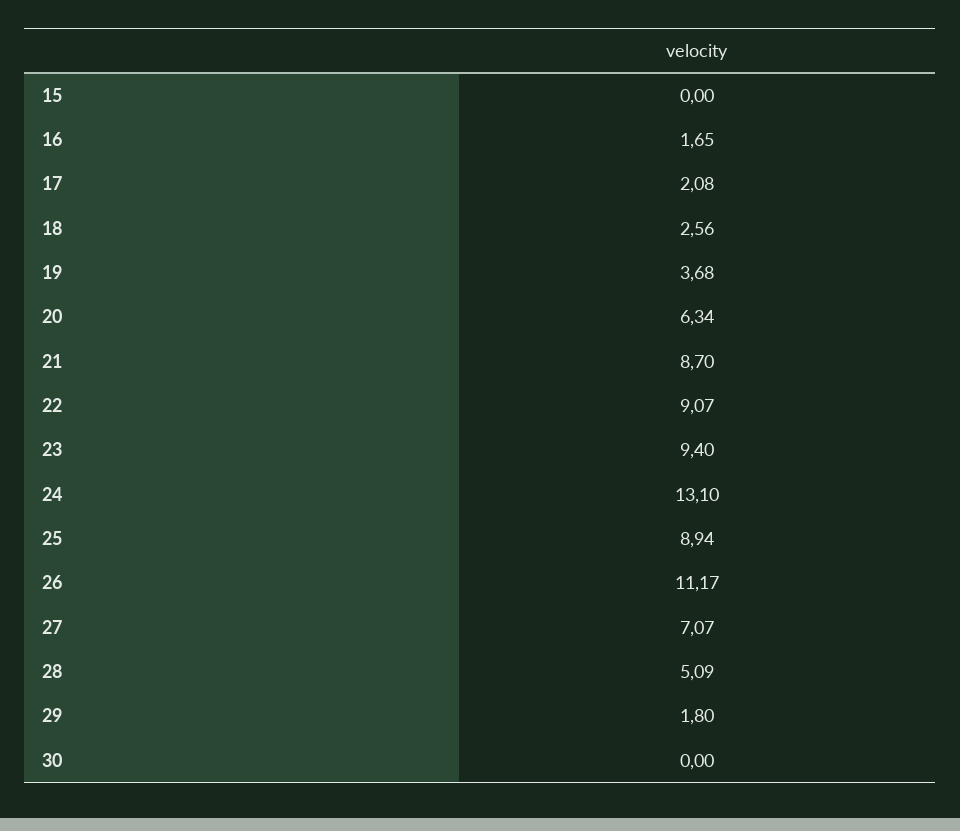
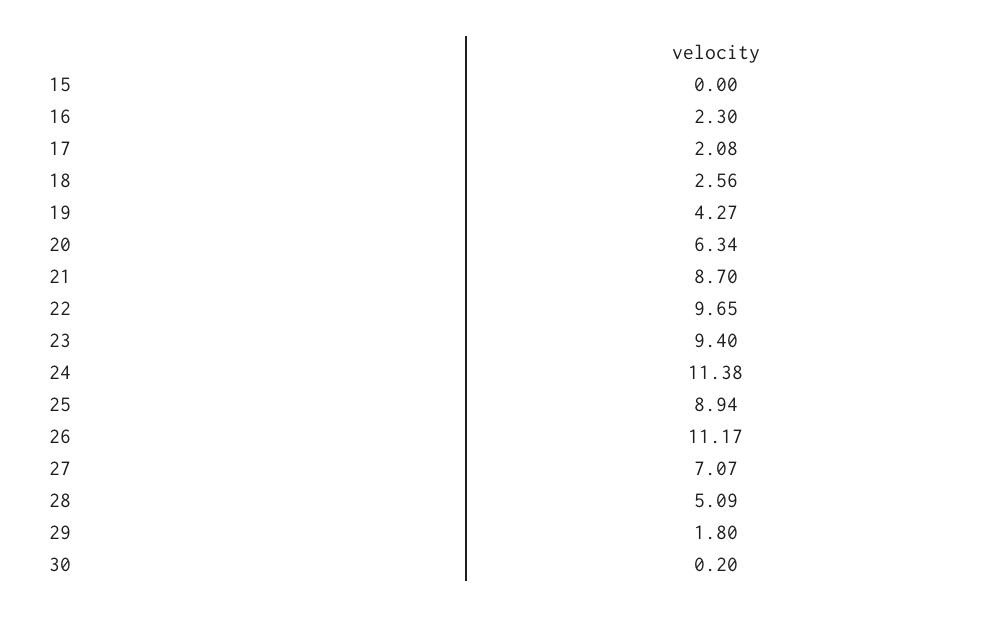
16: 1.65 -> 2.3
19: 3.68 -> 4.27
22: 9.07 -> 9.65
24: 13.1 -> 11.38
30: 0 -> 0.2

